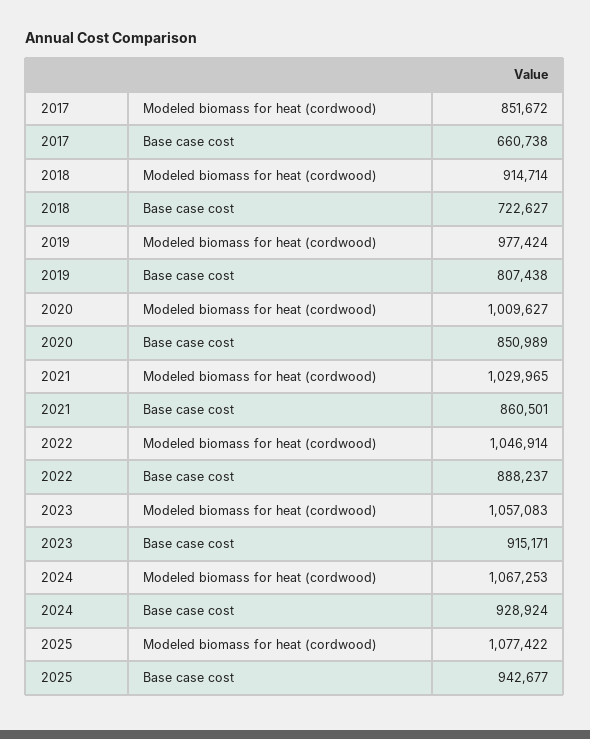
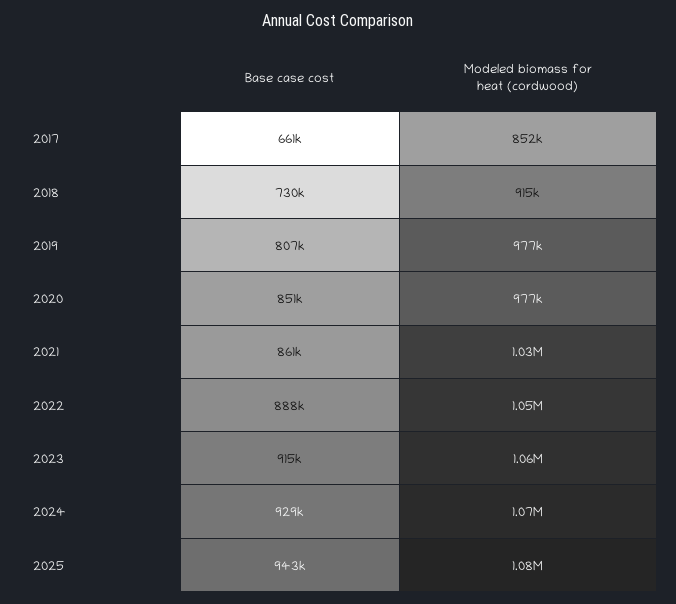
2018, Base case cost: 722627 -> 730000
2020, Modeled biomass for heat (cordwood): 1009627 -> 977000

